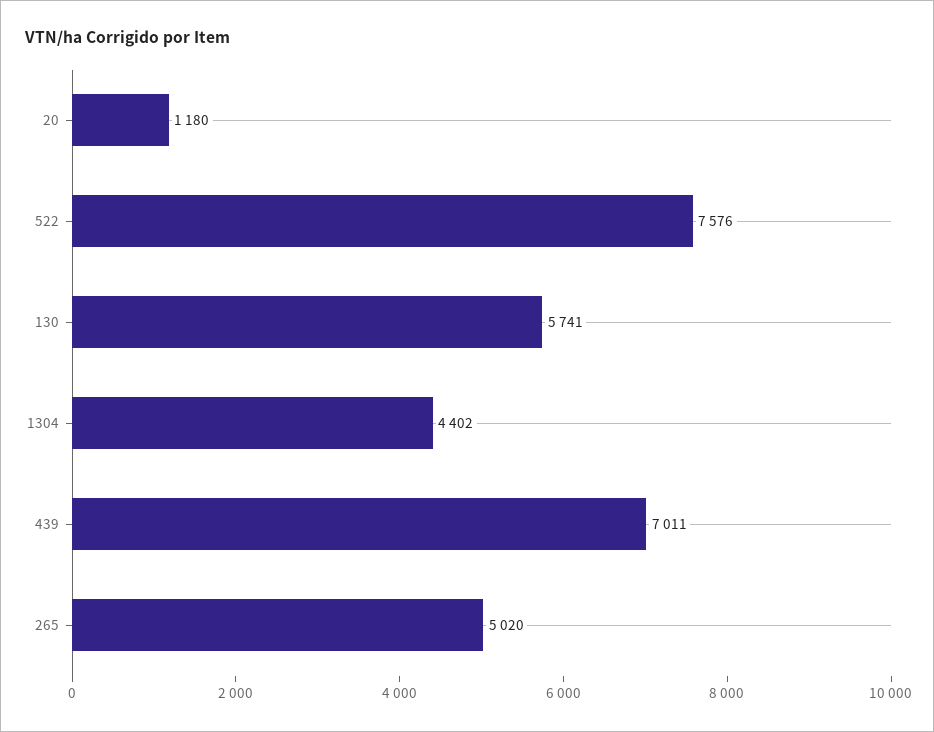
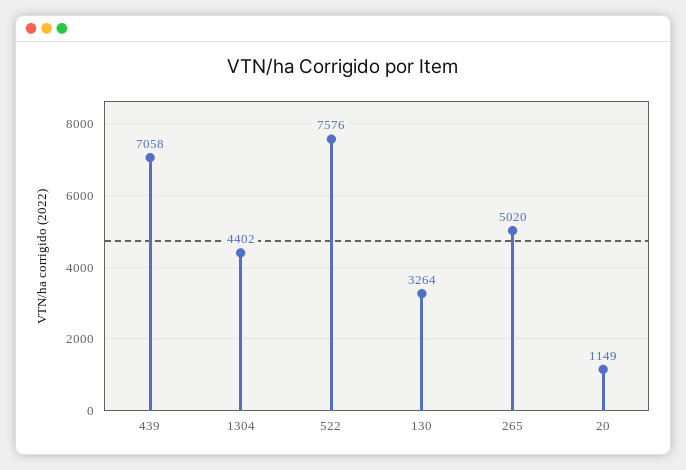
20: 1180 -> 1149
130: 5741 -> 3264
439: 7011 -> 7058

